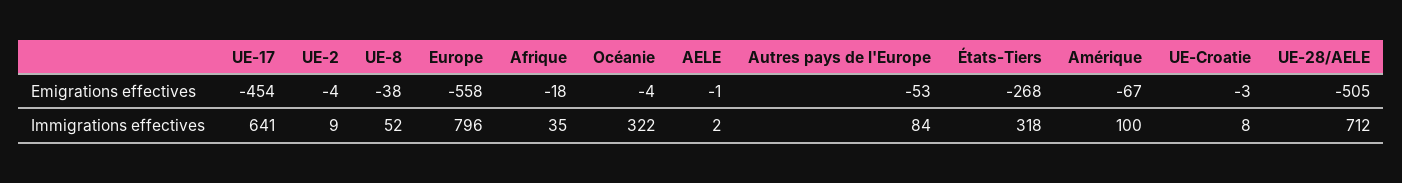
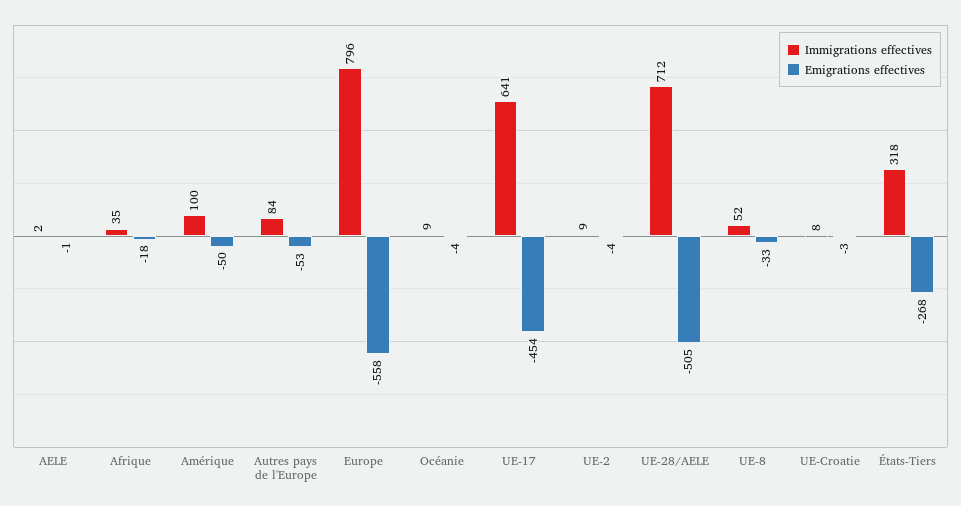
Emigrations effectives, UE-8: -38 -> -33
Emigrations effectives, Amérique: -67 -> -50
Immigrations effectives, Océanie: 322 -> 9

